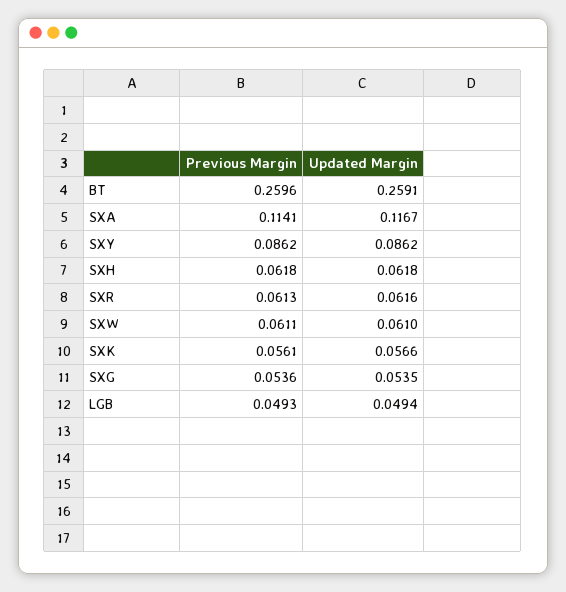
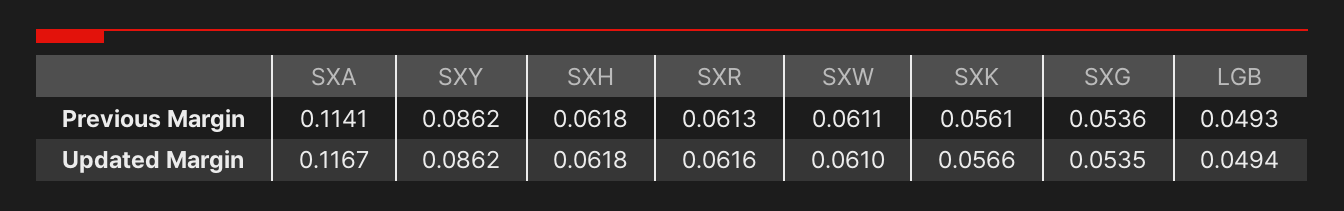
Previous Margin, BT: 0.2596 -> none
Updated Margin, BT: 0.2591 -> none

